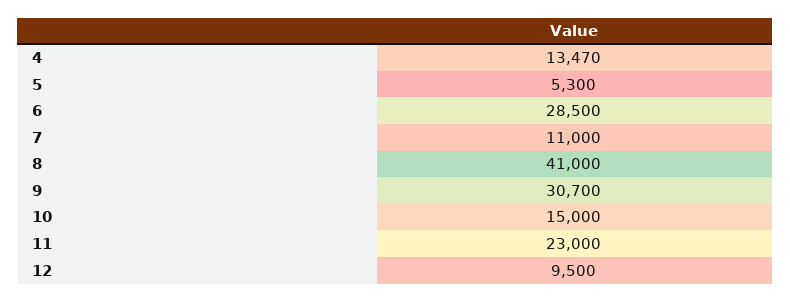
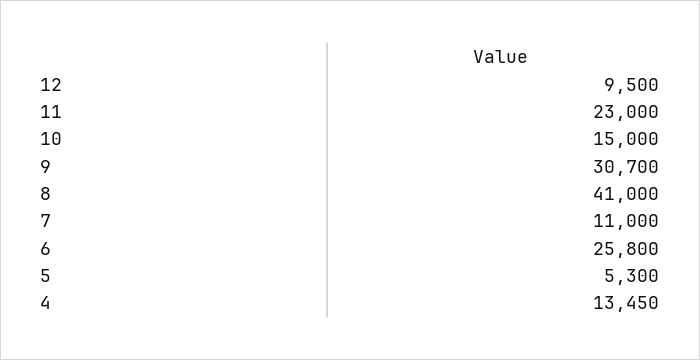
4: 13470 -> 13450
6: 28500 -> 25800

